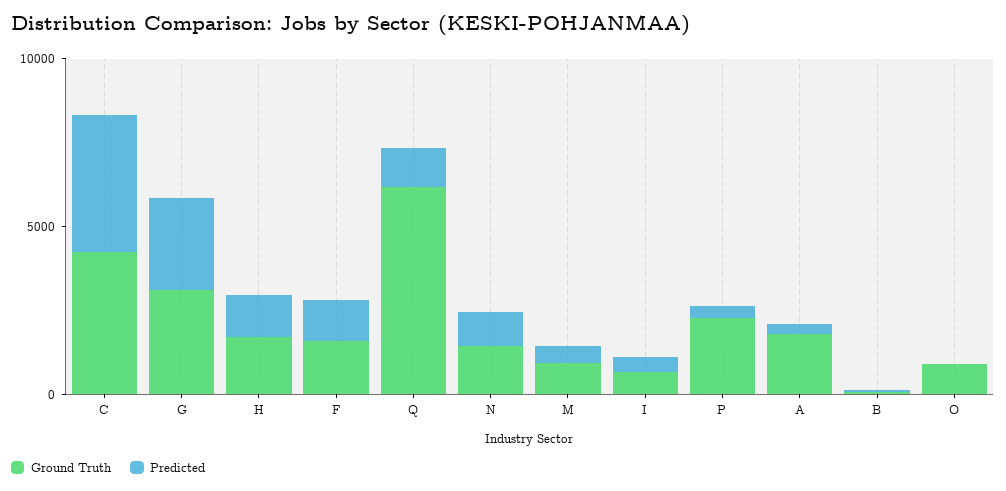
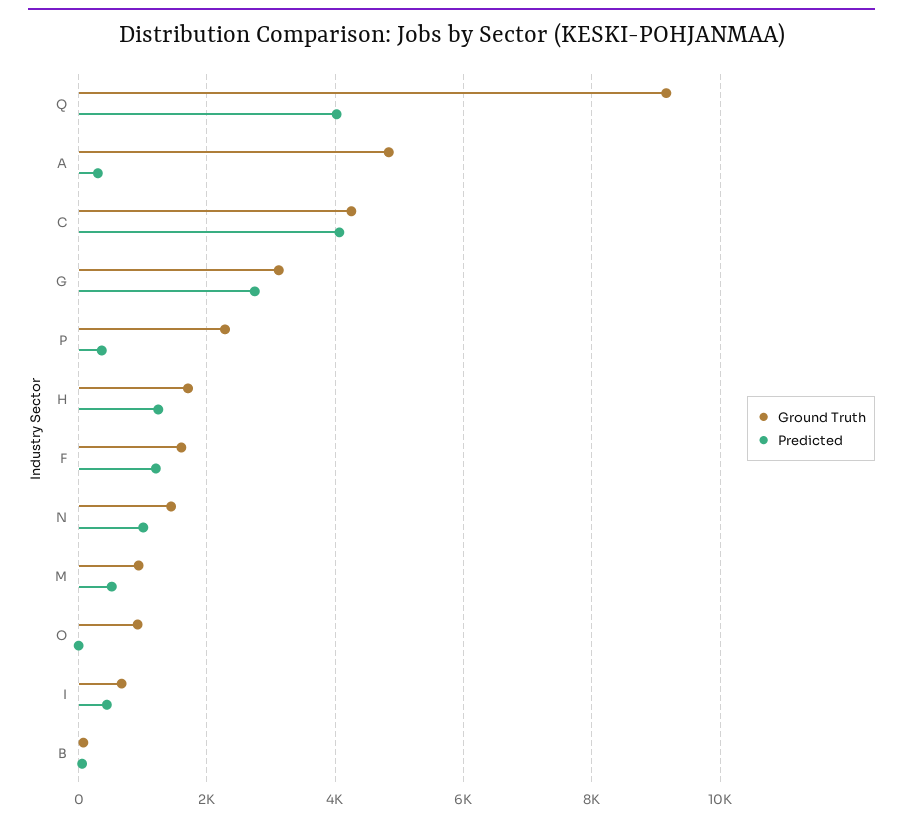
Ground Truth, Q: 6000 -> 9200
Predicted, Q: 1000 -> 4000
Ground Truth, A: 2000 -> 4800

